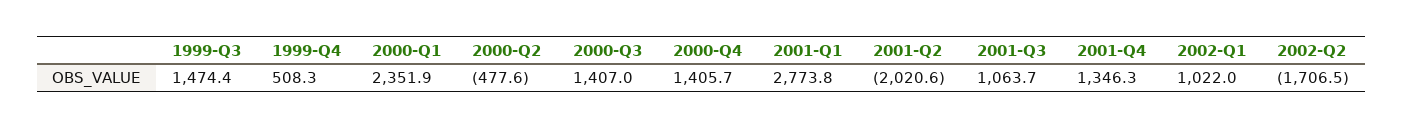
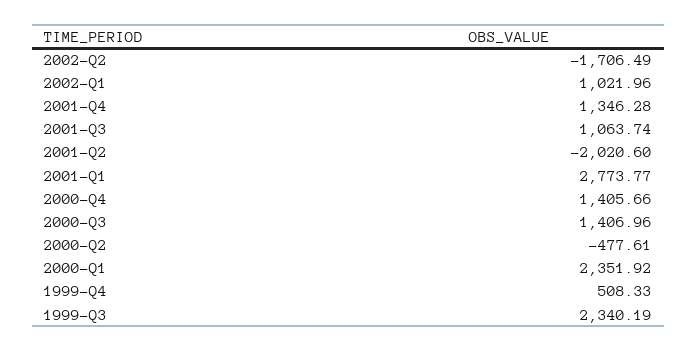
1999-Q3: 1474.4 -> 2340.19

